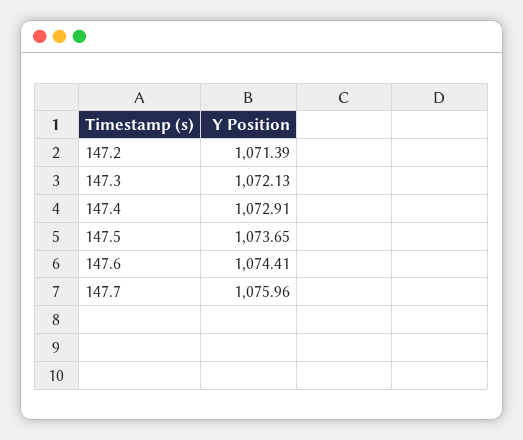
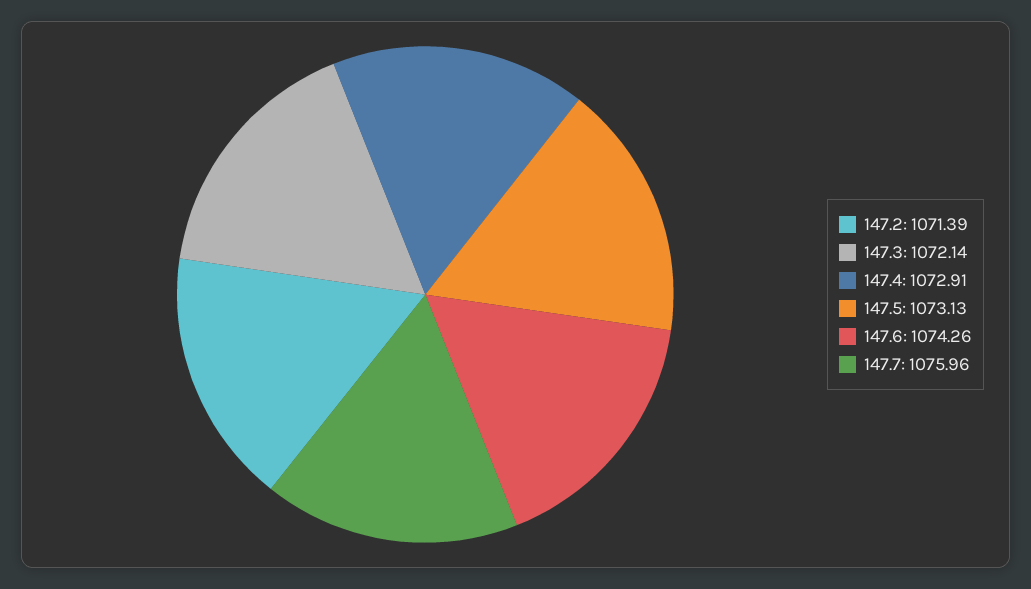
147.3: 1072.13 -> 1072.14
147.5: 1073.65 -> 1073.13
147.6: 1074.41 -> 1074.26

